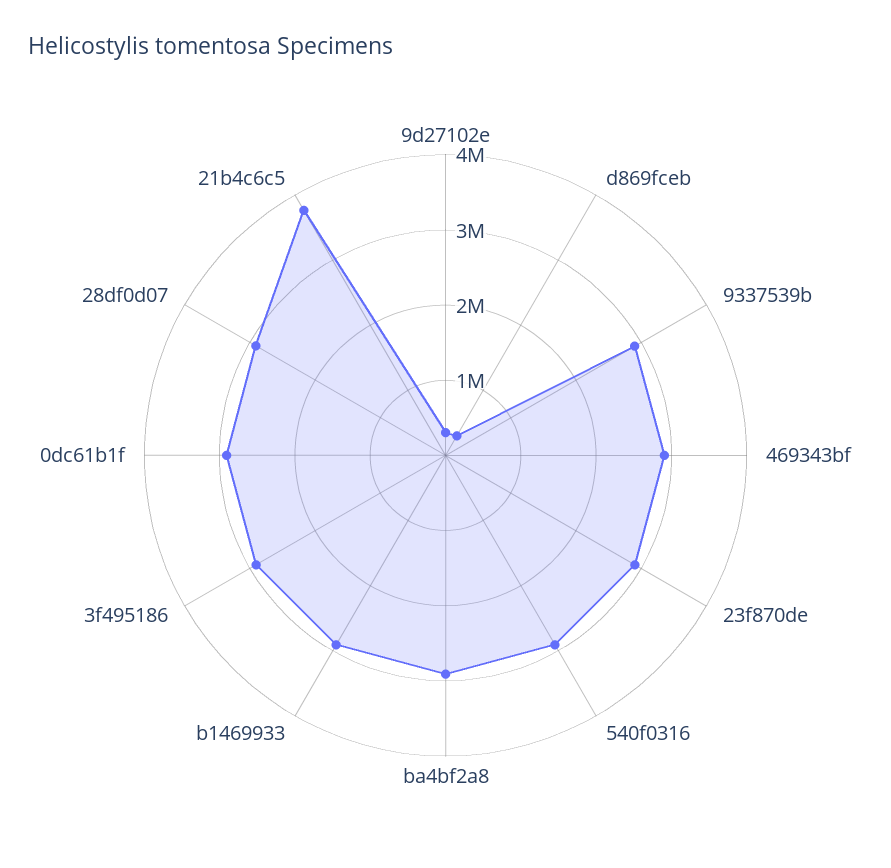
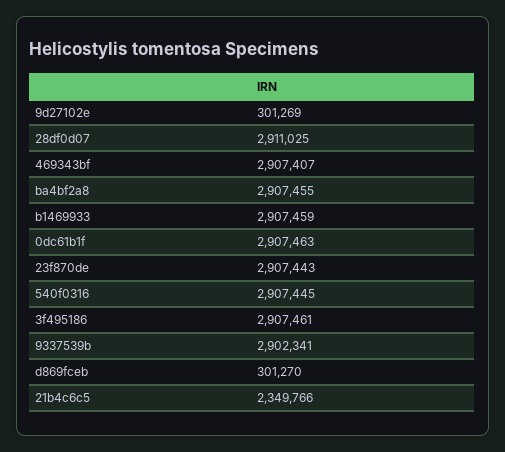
21b4c6c5: 3800000 -> 2349766

